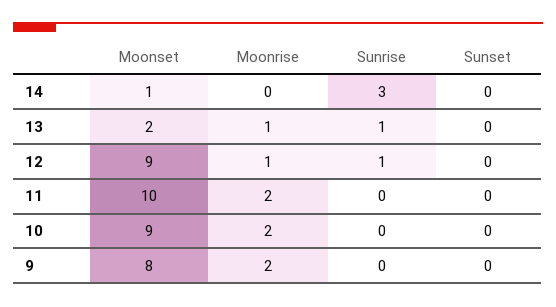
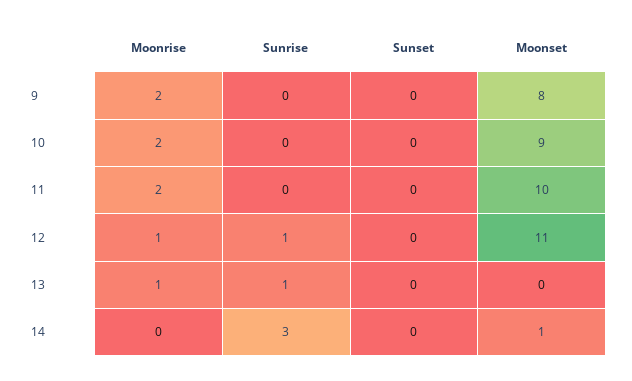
Moonset, 13: 2 -> 0
Moonset, 12: 9 -> 11

